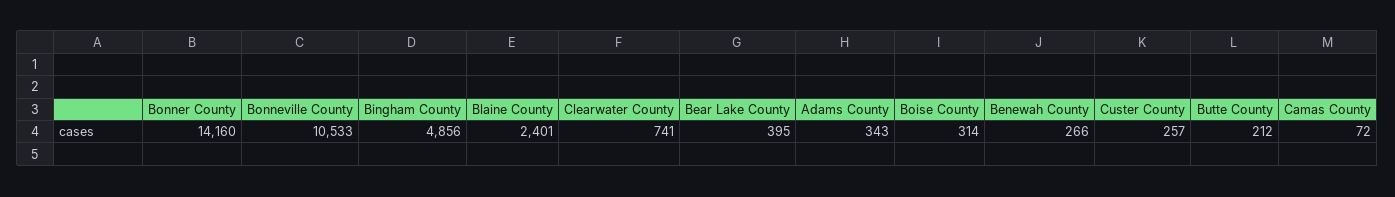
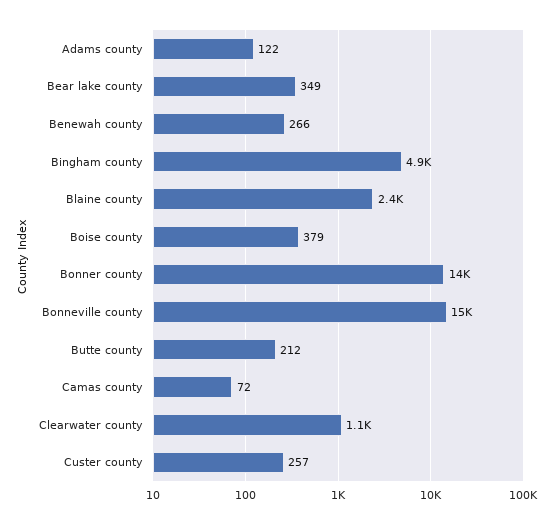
Bonneville County: 10533 -> 15000
Clearwater County: 741 -> 1100
Bear Lake County: 395 -> 349
Adams County: 343 -> 122
Boise County: 314 -> 379

